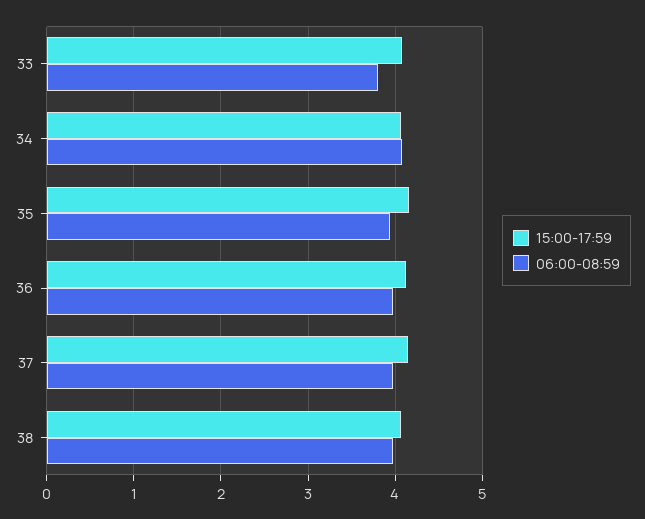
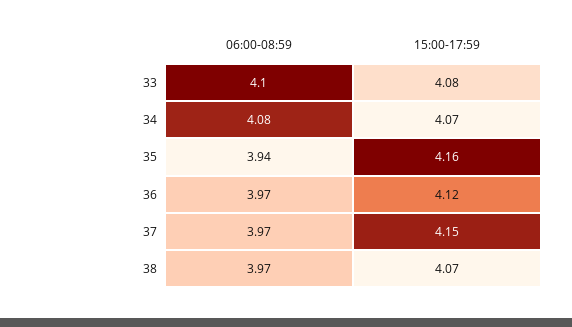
06:00-08:59, 33: 3.8 -> 4.1

